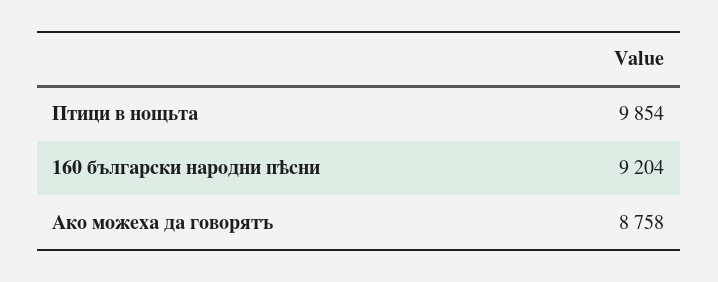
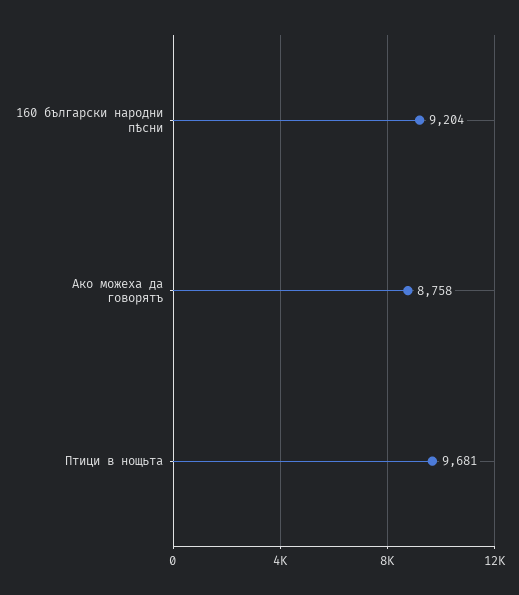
Птици в нощьта: 9854 -> 9681

